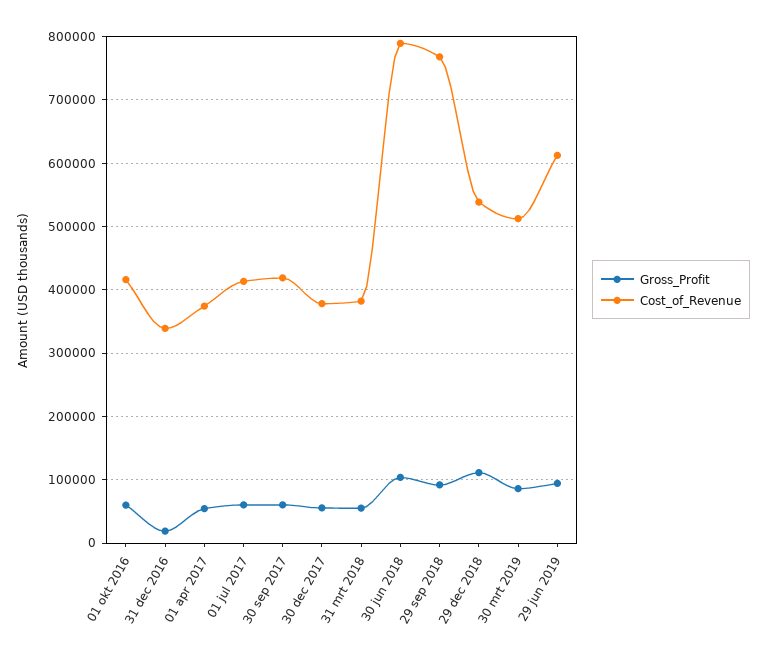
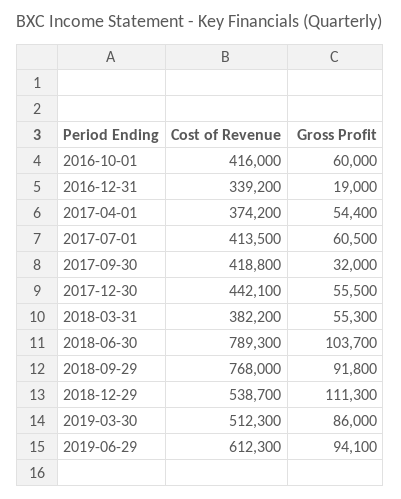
Gross_Profit, 30 sep 2017: 60000 -> 32000
Cost_of_Revenue, 30 dec 2017: 380000 -> 442100

